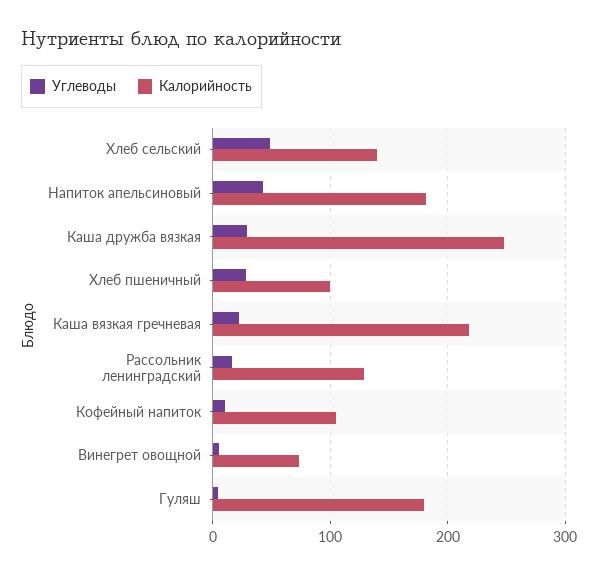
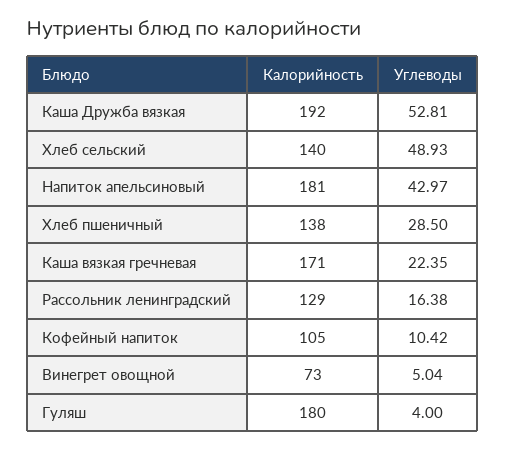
Углеводы, Каша дружба вязкая: 30 -> 52.81
Калорийность, Каша дружба вязкая: 250 -> 192
Калорийность, Хлеб пшеничный: 100 -> 138
Калорийность, Каша вязкая гречневая: 220 -> 171

